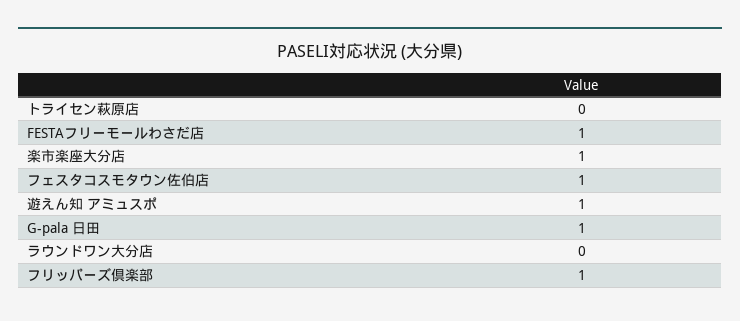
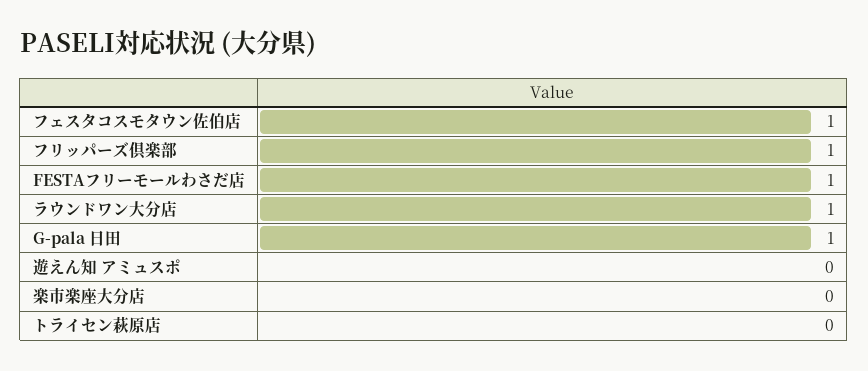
楽市楽座大分店: 1 -> 0
遊えん知 アミュスポ: 1 -> 0
ラウンドワン大分店: 0 -> 1

